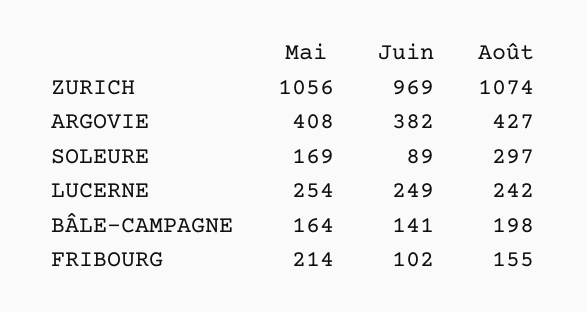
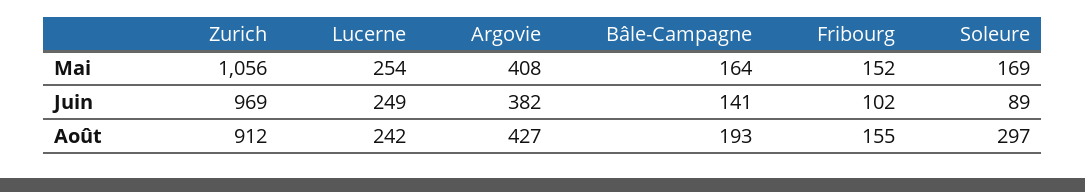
Août, ZURICH: 1074 -> 912
Août, BÂLE-CAMPAGNE: 198 -> 193
Mai, FRIBOURG: 214 -> 152

